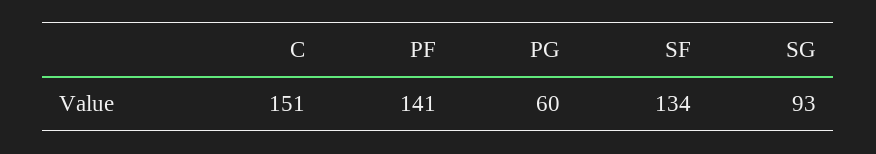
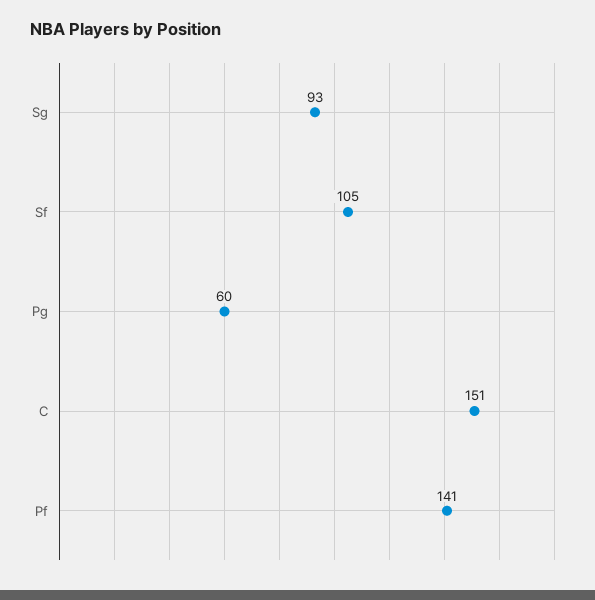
SF: 134 -> 105

